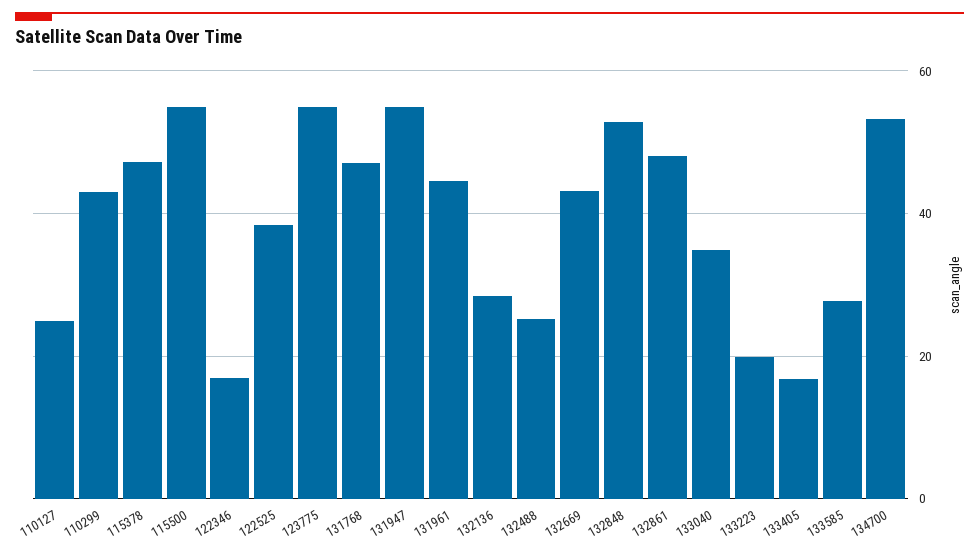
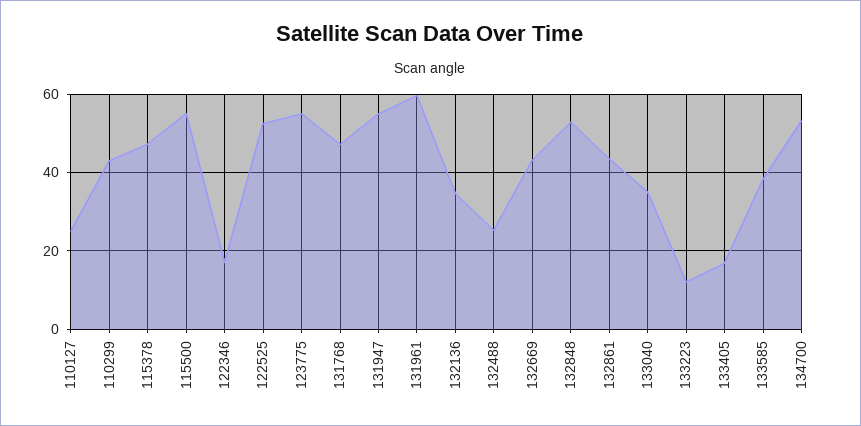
122525: 38 -> 52
131961: 44 -> 60
132136: 28 -> 34
132861: 48 -> 44
133223: 20 -> 12
133585: 28 -> 38

